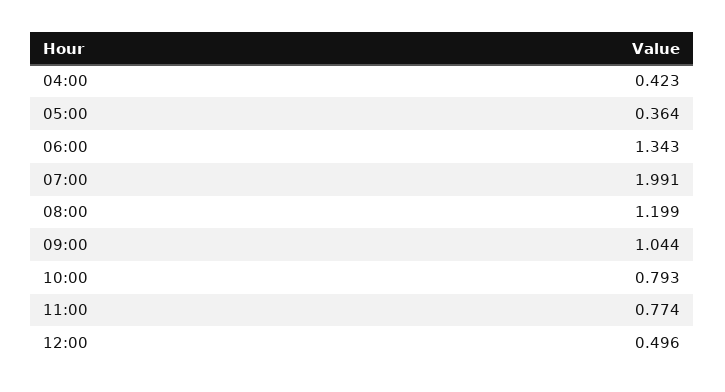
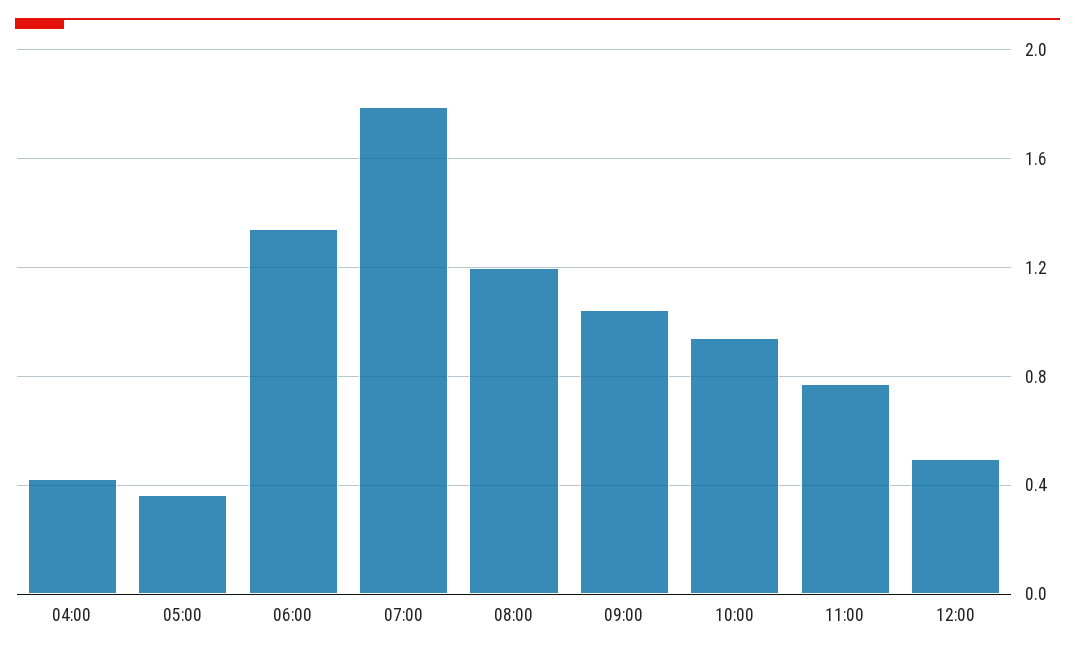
07:00: 1.991 -> 1.8
10:00: 0.793 -> 0.95

